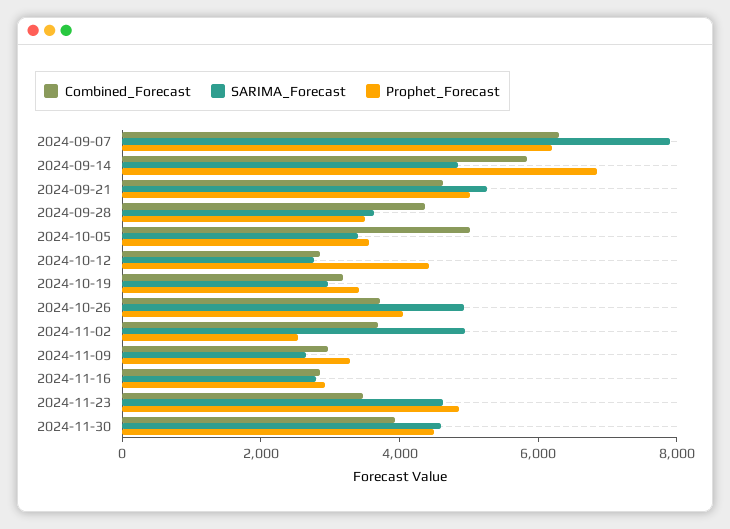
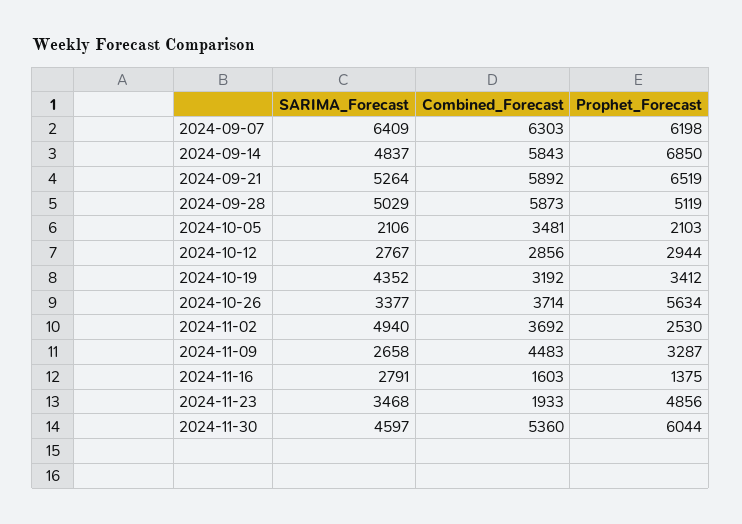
SARIMA_Forecast, 2024-09-07: 8000 -> 6409
Combined_Forecast, 2024-09-21: 4500 -> 5892
Prophet_Forecast, 2024-09-21: 5000 -> 6519
Combined_Forecast, 2024-09-28: 4500 -> 5873
SARIMA_Forecast, 2024-09-28: 3500 -> 5029
Prophet_Forecast, 2024-09-28: 3500 -> 5119
Combined_Forecast, 2024-10-05: 5000 -> 3481
SARIMA_Forecast, 2024-10-05: 3500 -> 2106
Prophet_Forecast, 2024-10-05: 3500 -> 2103
Prophet_Forecast, 2024-10-12: 4500 -> 2944
SARIMA_Forecast, 2024-10-19: 3000 -> 4352
SARIMA_Forecast, 2024-10-26: 5000 -> 3377
Prophet_Forecast, 2024-10-26: 4000 -> 5634
Combined_Forecast, 2024-11-09: 3000 -> 4483
Combined_Forecast, 2024-11-16: 3000 -> 1603
Prophet_Forecast, 2024-11-16: 3000 -> 1375
Combined_Forecast, 2024-11-23: 3500 -> 1933
SARIMA_Forecast, 2024-11-23: 4500 -> 3468
Combined_Forecast, 2024-11-30: 4000 -> 5360
Prophet_Forecast, 2024-11-30: 4500 -> 6044

